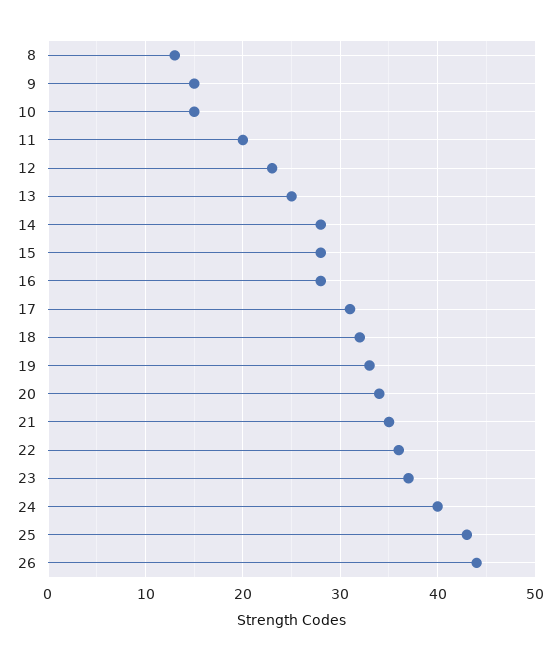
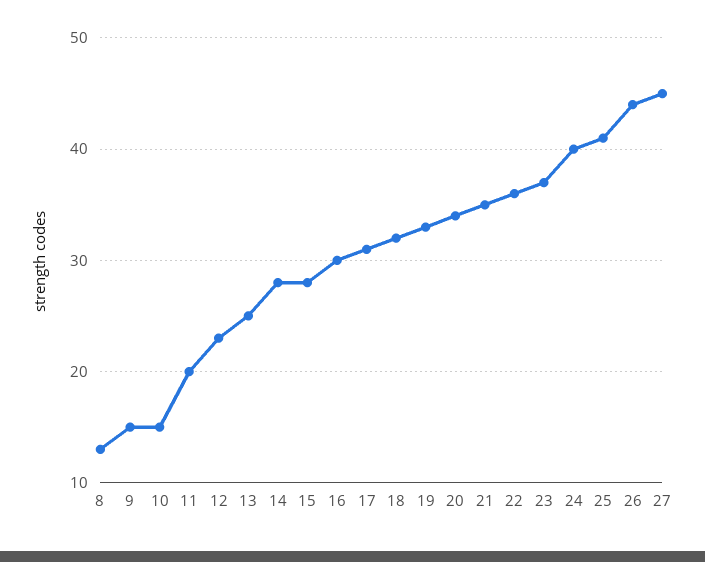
16: 28 -> 30
25: 43 -> 41
27: none -> 45

